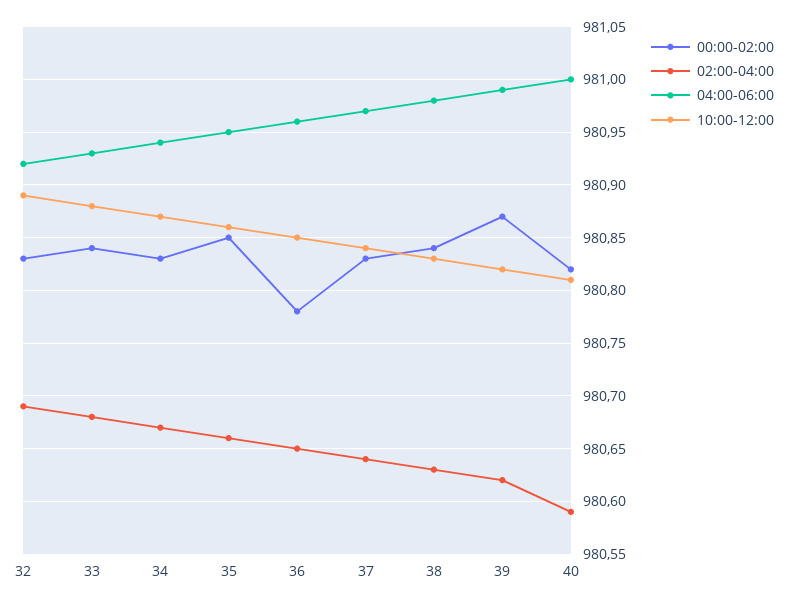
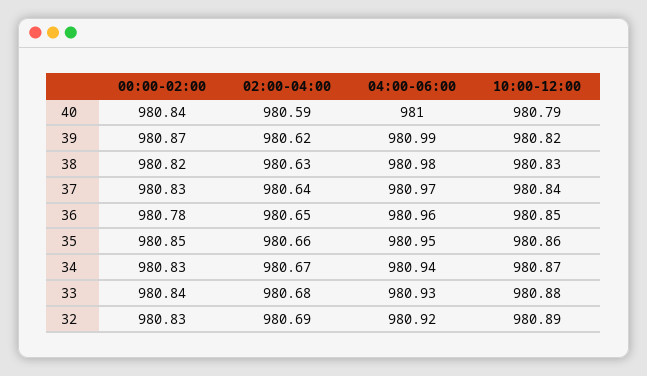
00:00-02:00, 38: 980.84 -> 980.82
00:00-02:00, 40: 980.82 -> 980.84
10:00-12:00, 40: 980.81 -> 980.79

